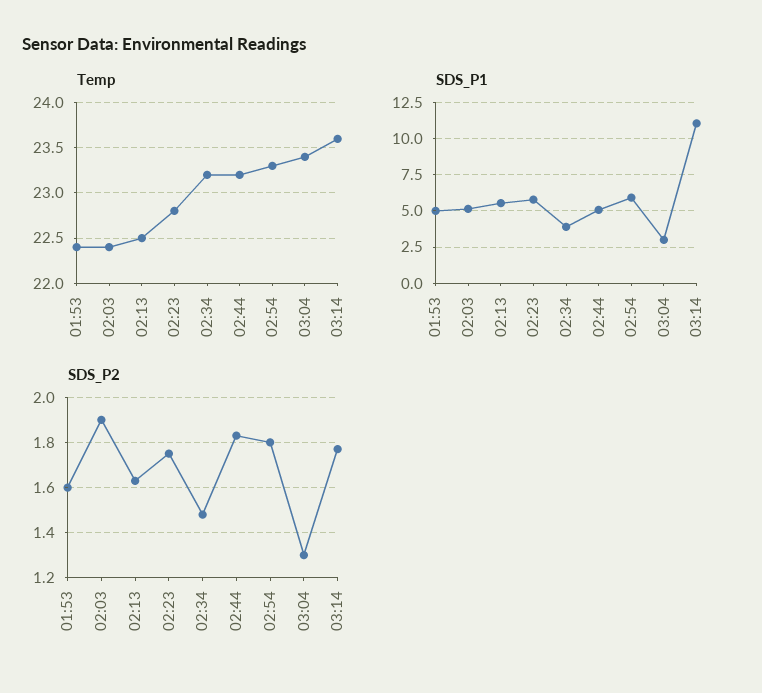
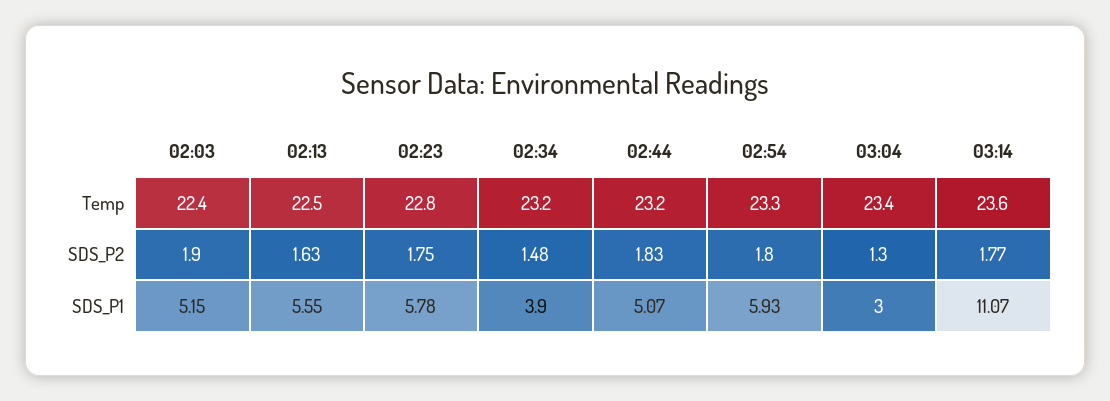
Temp, 01:53: 22.4 -> none
SDS_P1, 01:53: 5 -> none
SDS_P2, 01:53: 1.6 -> none

